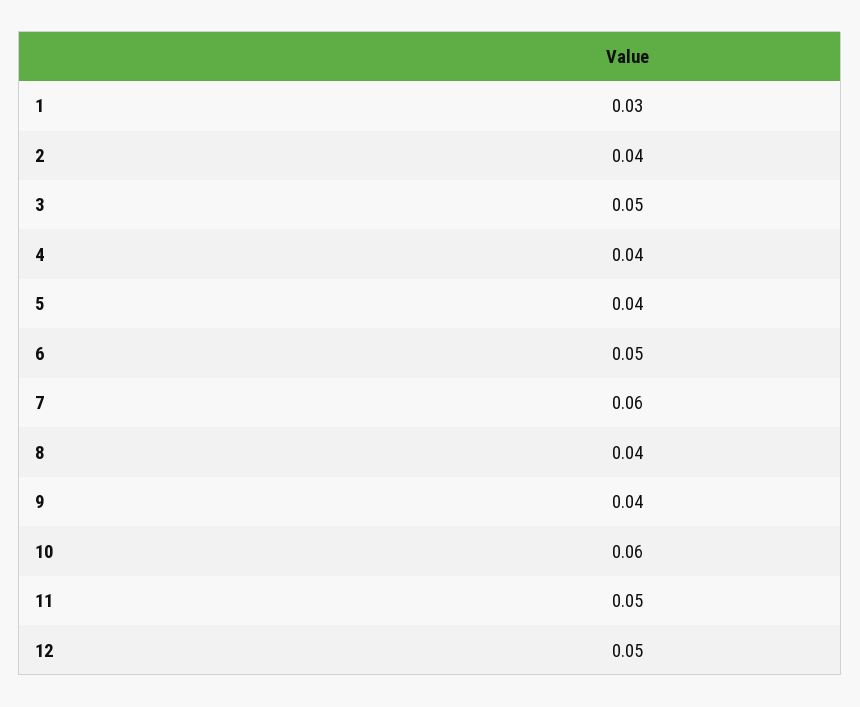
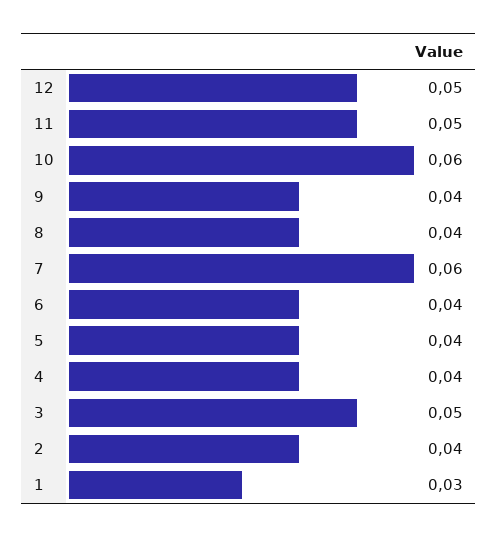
6: 0.05 -> 0.04

